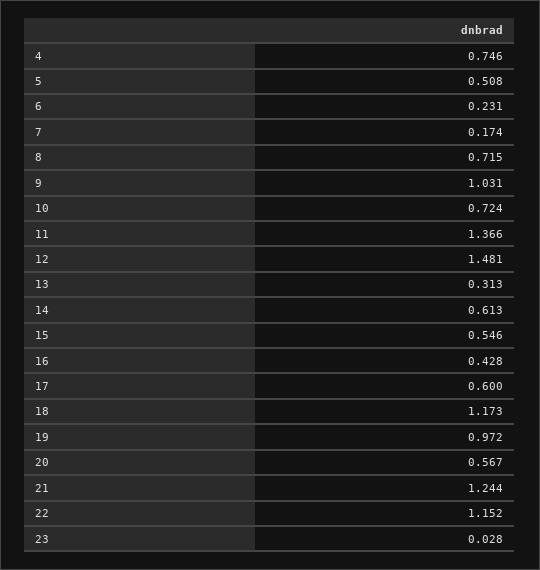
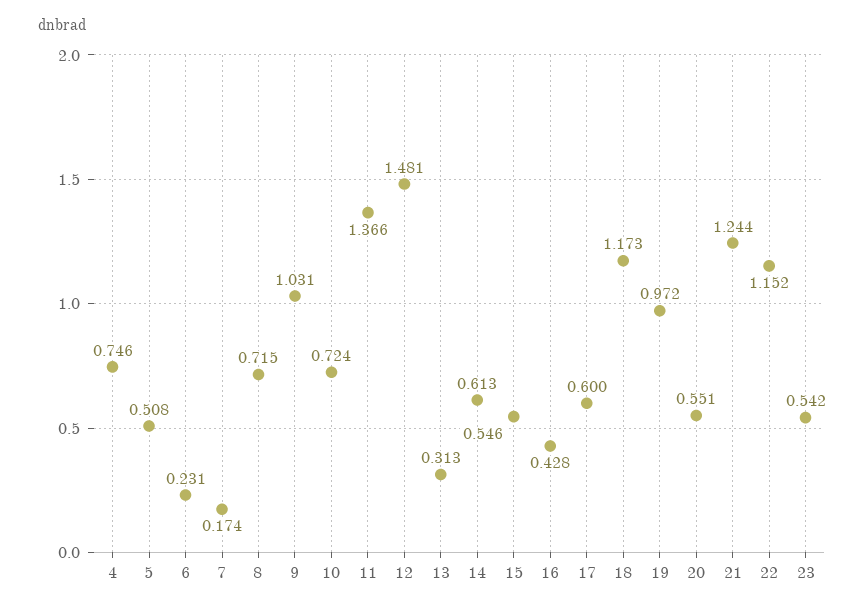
20: 0.567 -> 0.551
23: 0.028 -> 0.542

